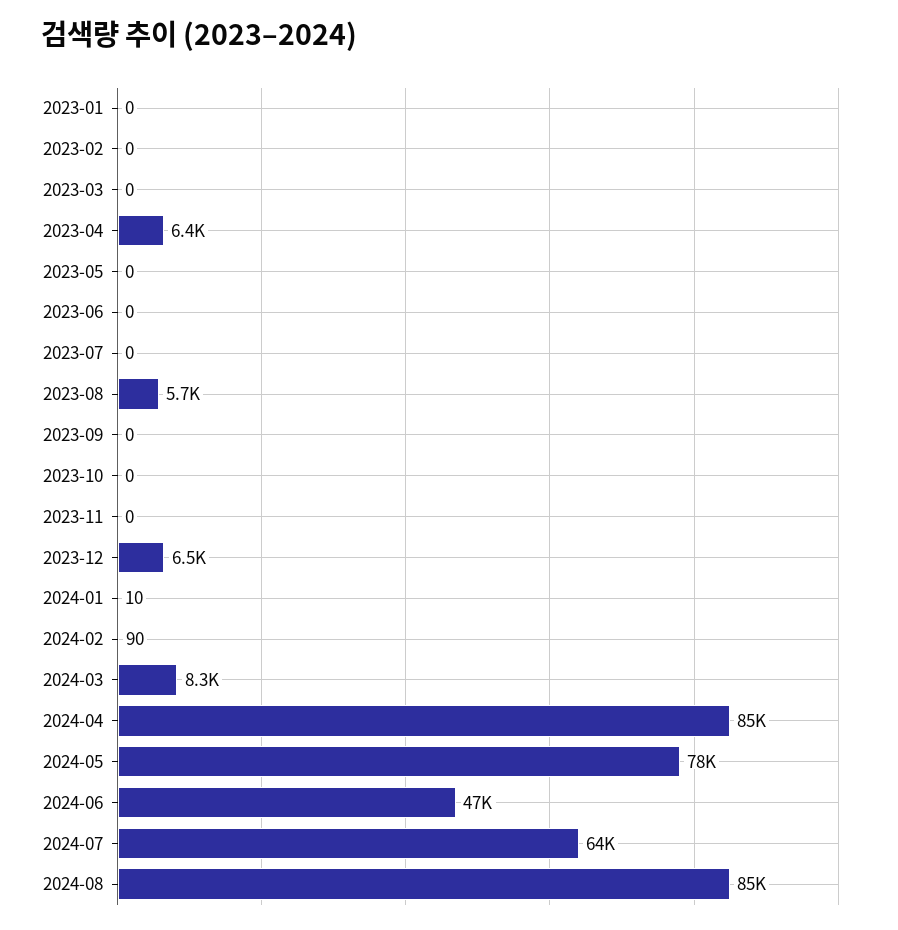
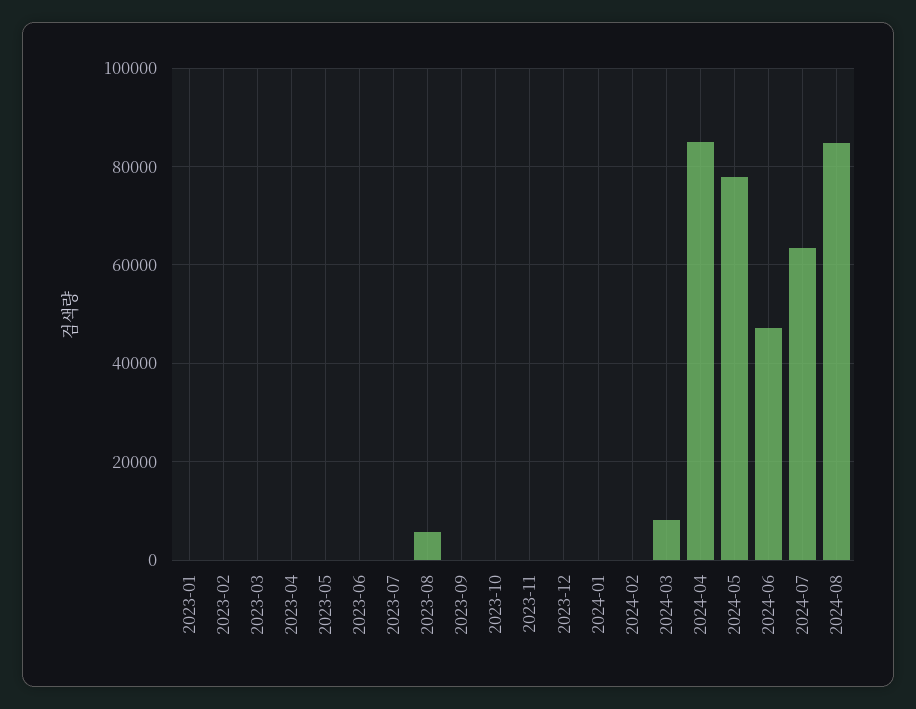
2023-04: 6400 -> 0
2023-12: 6500 -> 0

